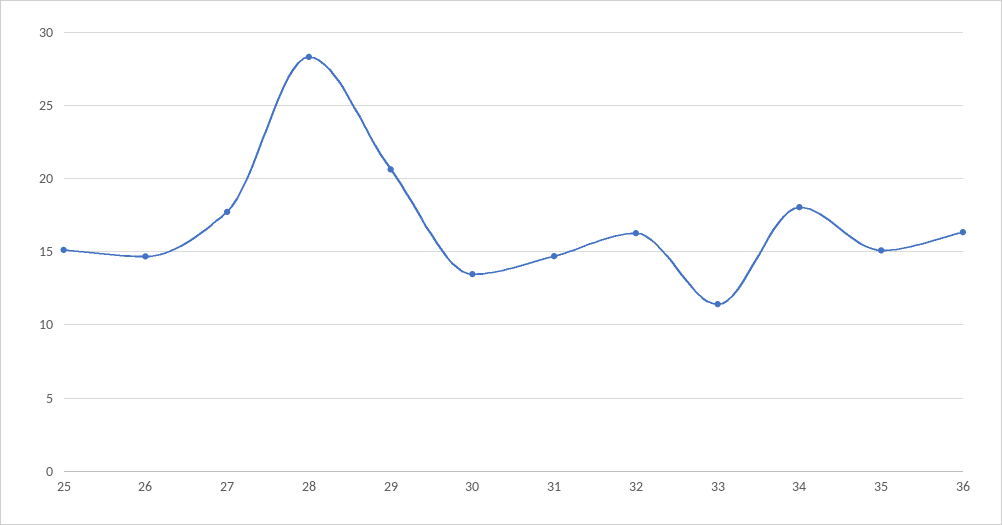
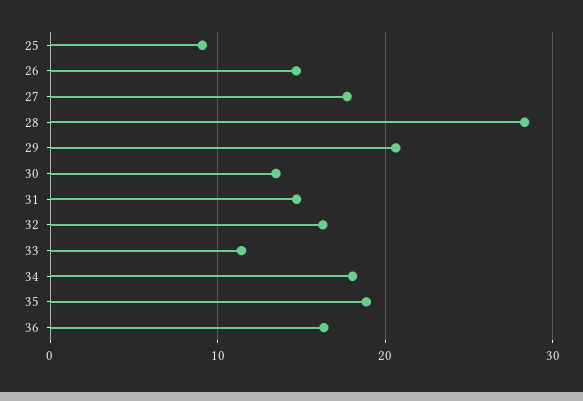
25: 15 -> 9
35: 15 -> 19

